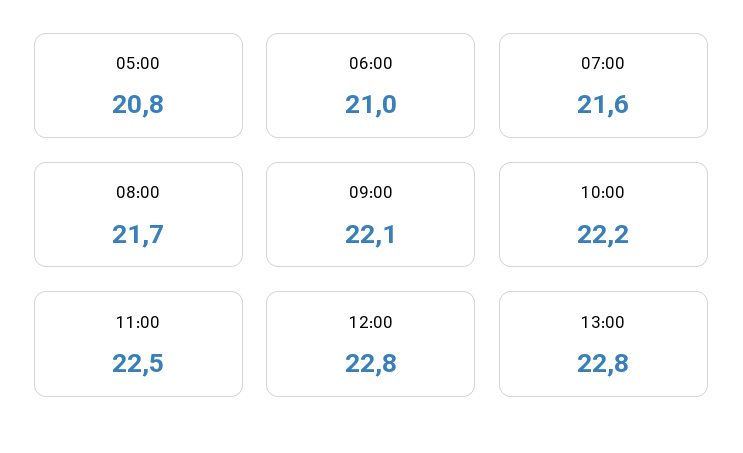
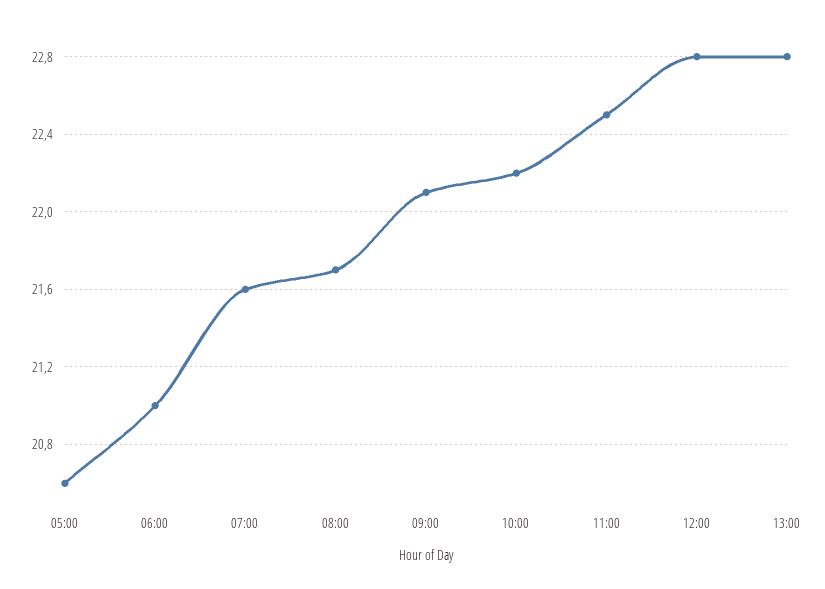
05:00: 20.8 -> 20.6

